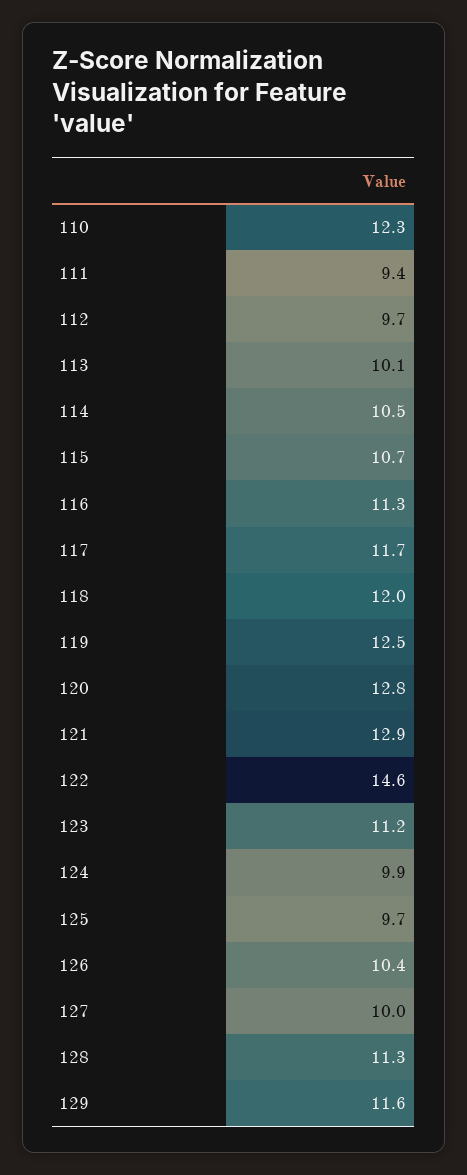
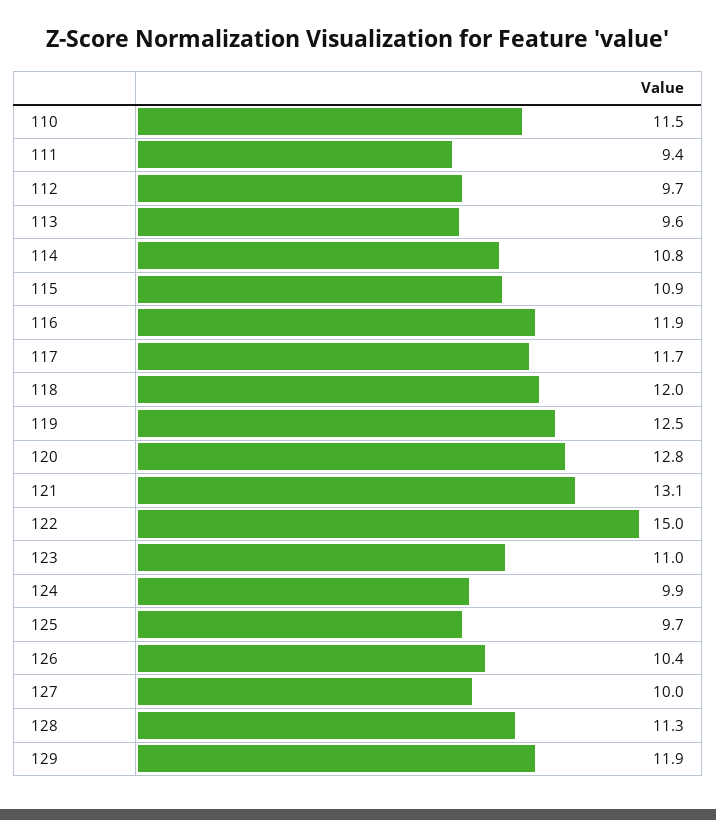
110: 12.3 -> 11.5
113: 10.1 -> 9.6
114: 10.5 -> 10.8
115: 10.7 -> 10.9
116: 11.3 -> 11.9
121: 12.9 -> 13.1
122: 14.6 -> 15
123: 11.2 -> 11
129: 11.6 -> 11.9

